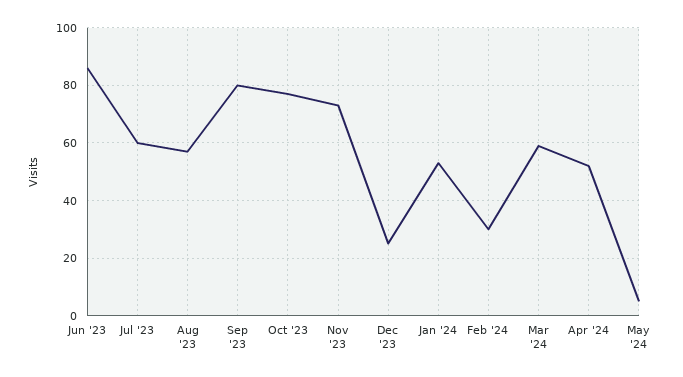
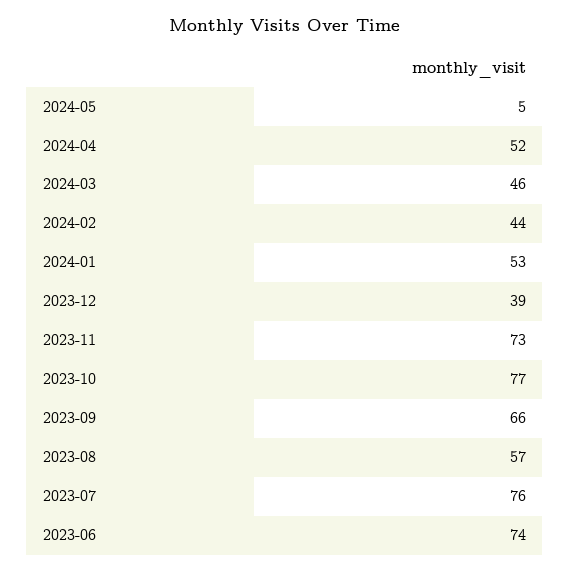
Jun '23: 85 -> 74
Jul '23: 60 -> 76
Sep '23: 80 -> 66
Dec '23: 25 -> 39
Feb '24: 30 -> 44
Mar '24: 60 -> 46

